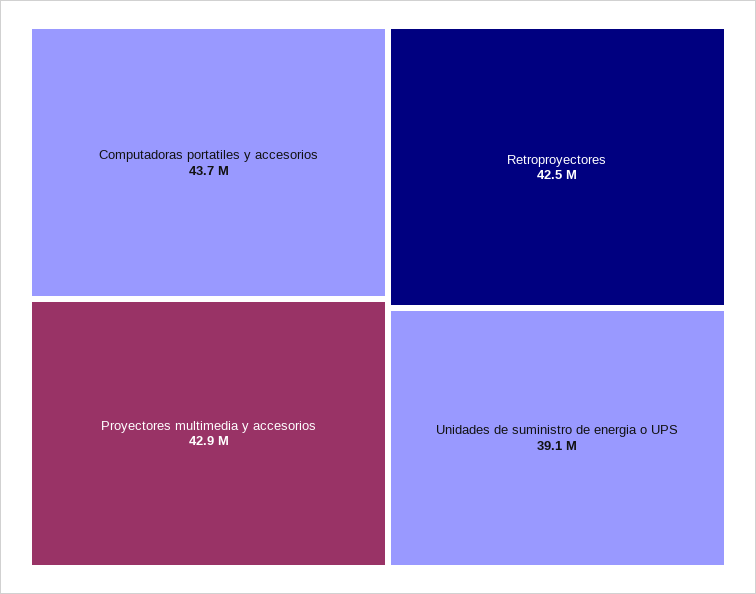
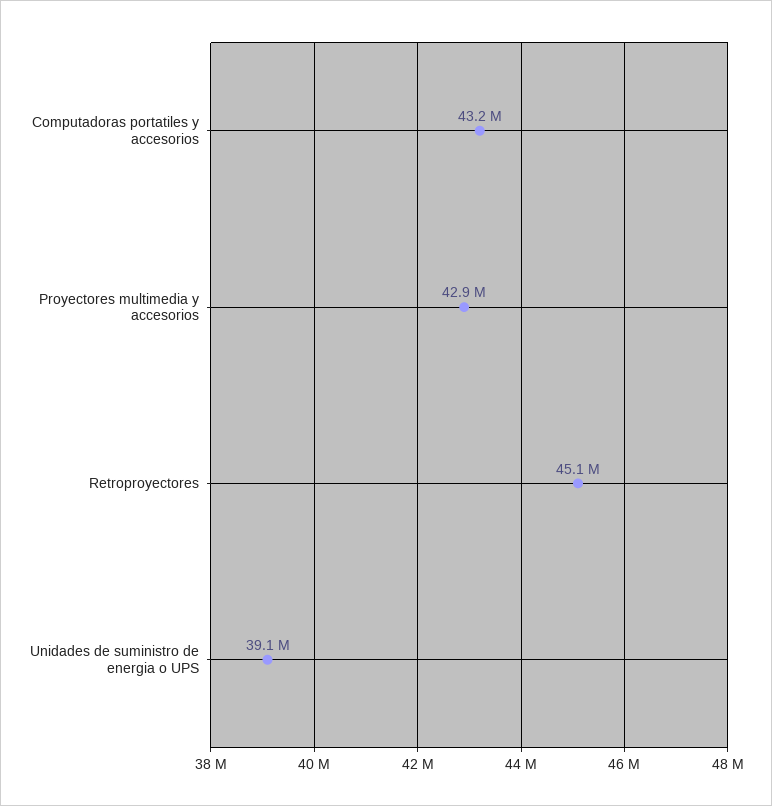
Computadoras portatiles y accesorios: 43700000 -> 43200000
Retroproyectores: 42500000 -> 45100000

